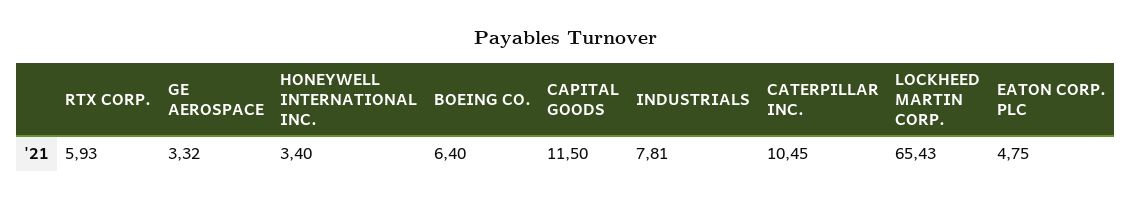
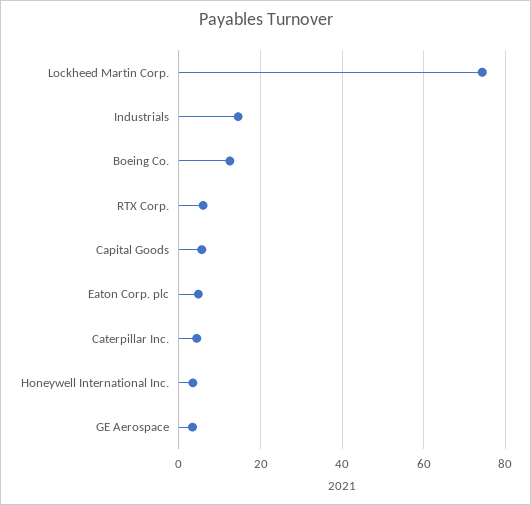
BOEING CO.: 6.4 -> 12
CAPITAL GOODS: 11.5 -> 6
INDUSTRIALS: 7.81 -> 14
CATERPILLAR INC.: 10.45 -> 4
LOCKHEED MARTIN CORP.: 65.43 -> 74

